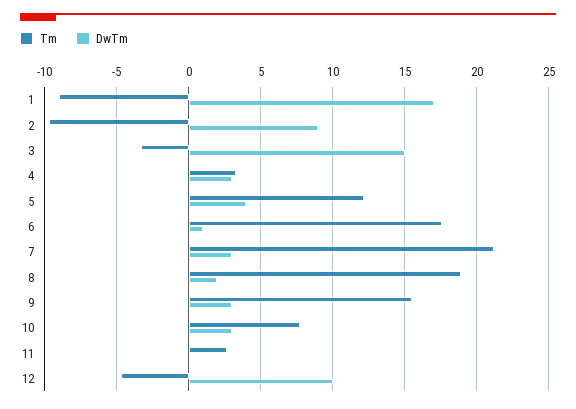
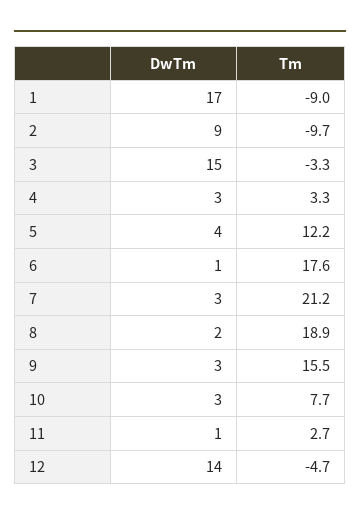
DwTm, 11: 0 -> 1
DwTm, 12: 10 -> 14

